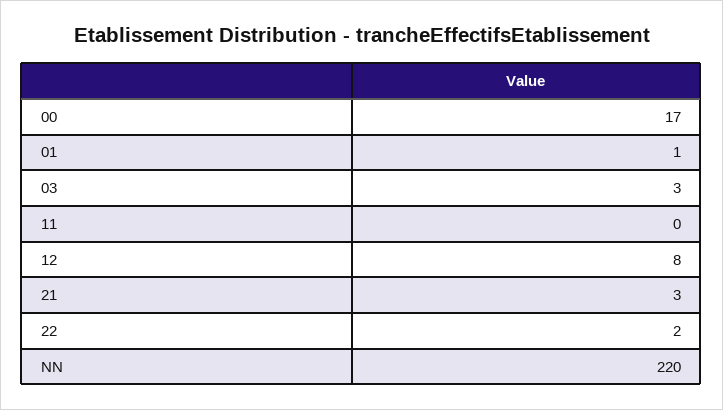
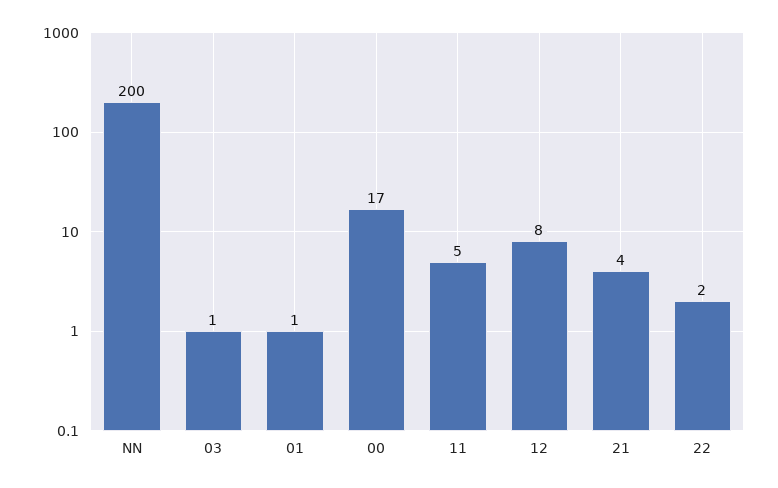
03: 3 -> 1
11: 0 -> 5
21: 3 -> 4
NN: 220 -> 200

